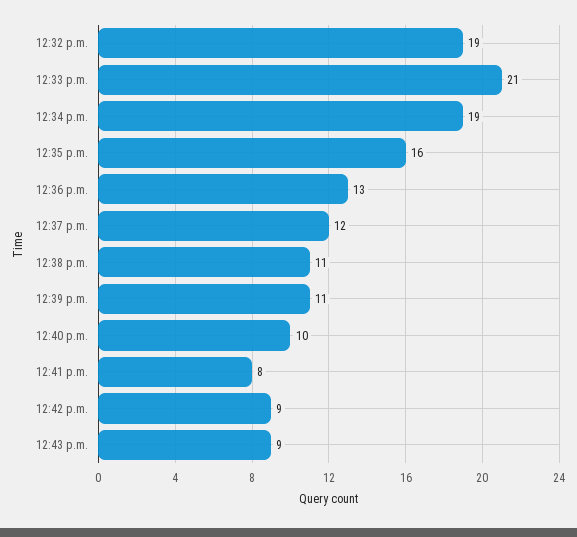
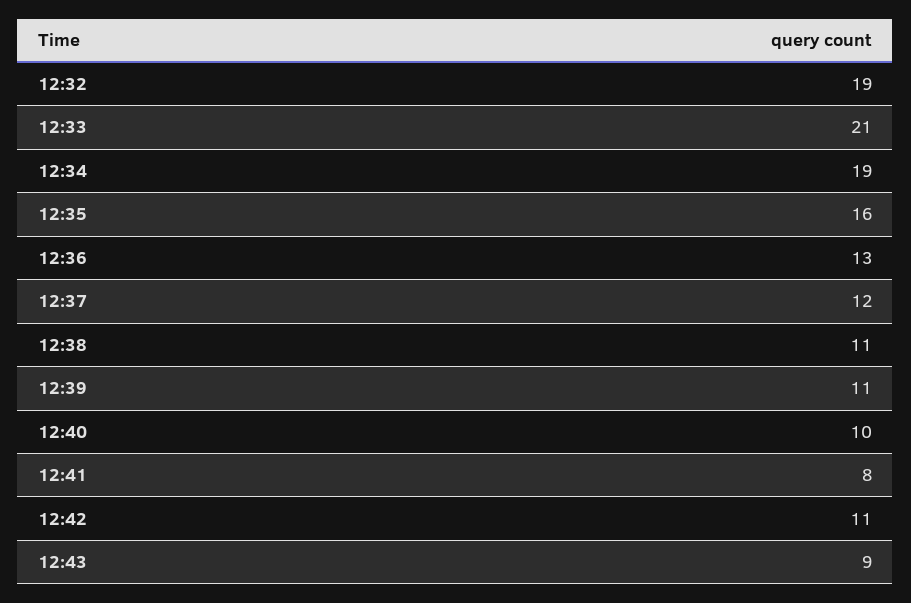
12:42 p.m.: 9 -> 11

